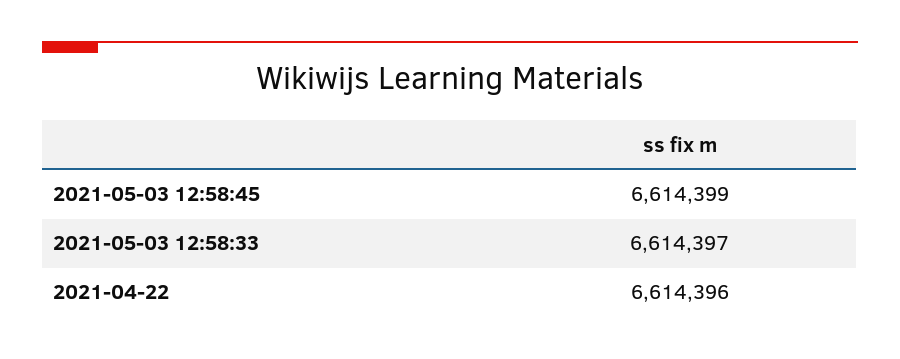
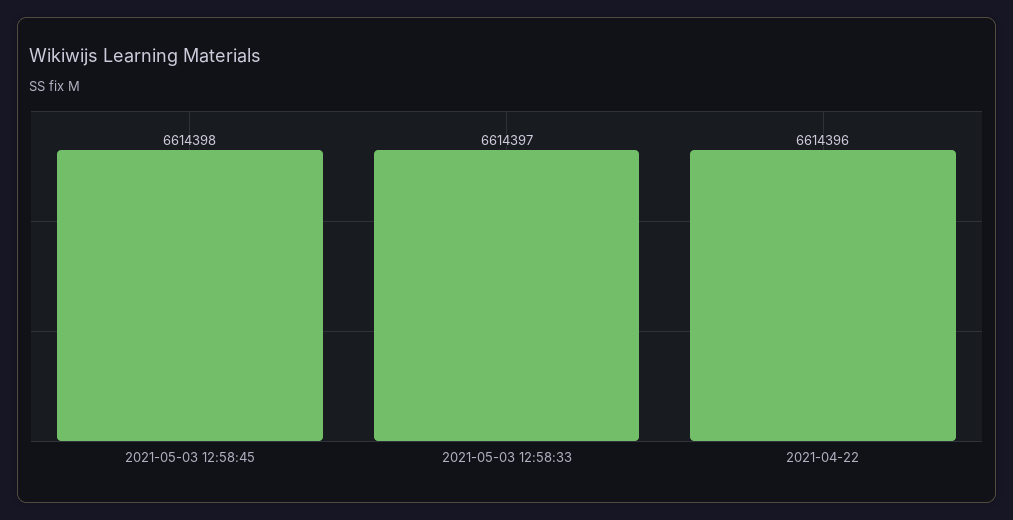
2021-05-03 12:58:45: 6614399 -> 6614398

